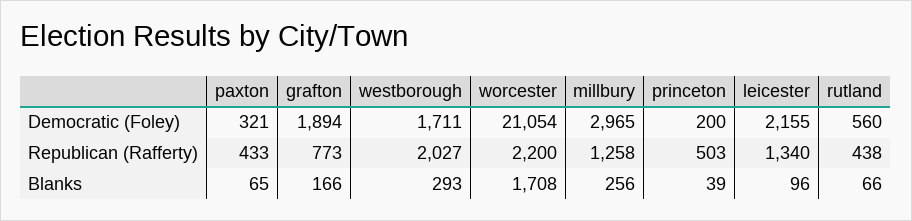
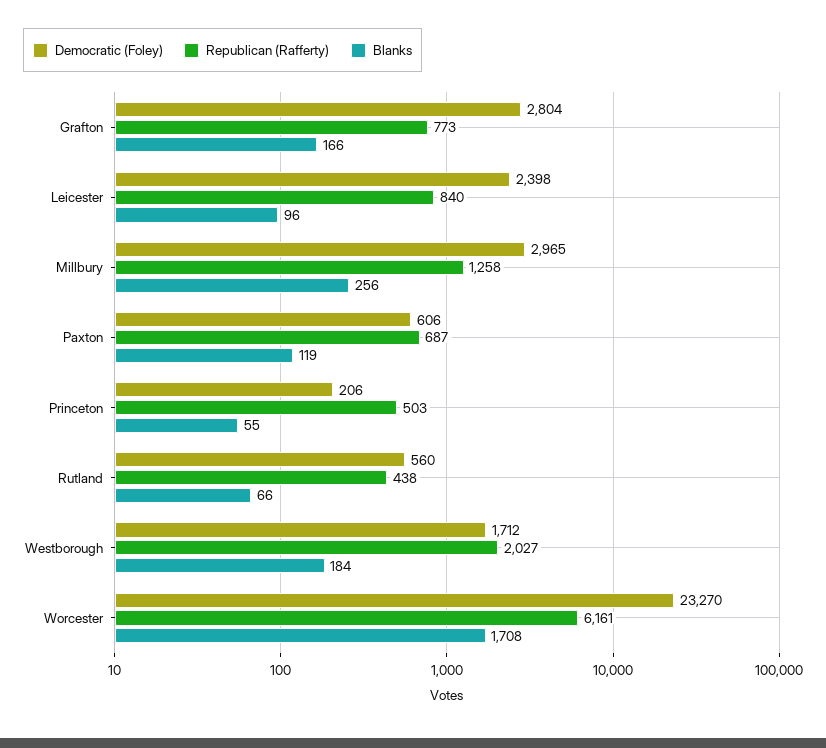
Democratic (Foley), paxton: 321 -> 606
Democratic (Foley), grafton: 1894 -> 2804
Democratic (Foley), westborough: 1711 -> 1712
Democratic (Foley), worcester: 21054 -> 23270
Democratic (Foley), princeton: 200 -> 206
Democratic (Foley), leicester: 2155 -> 2398
Republican (Rafferty), paxton: 433 -> 687
Republican (Rafferty), worcester: 2200 -> 6161
Republican (Rafferty), leicester: 1340 -> 840
Blanks, paxton: 65 -> 119
Blanks, westborough: 293 -> 184
Blanks, princeton: 39 -> 55

